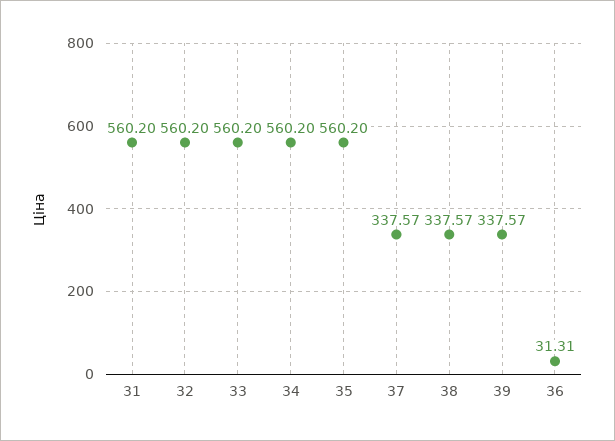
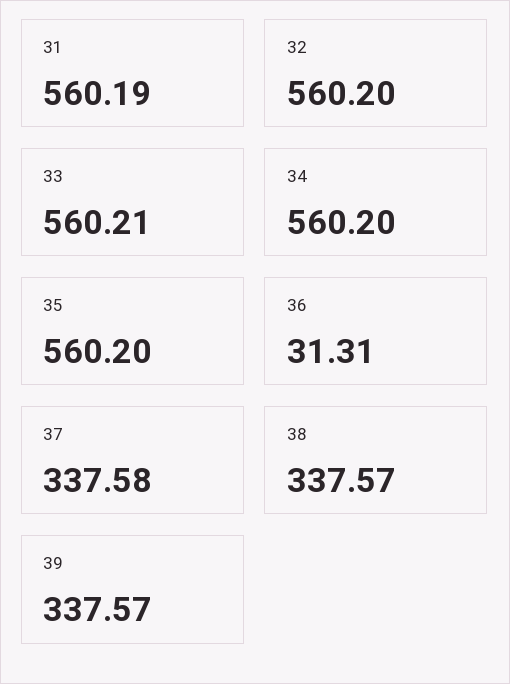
31: 560.2 -> 560.19
33: 560.2 -> 560.21
37: 337.57 -> 337.58

